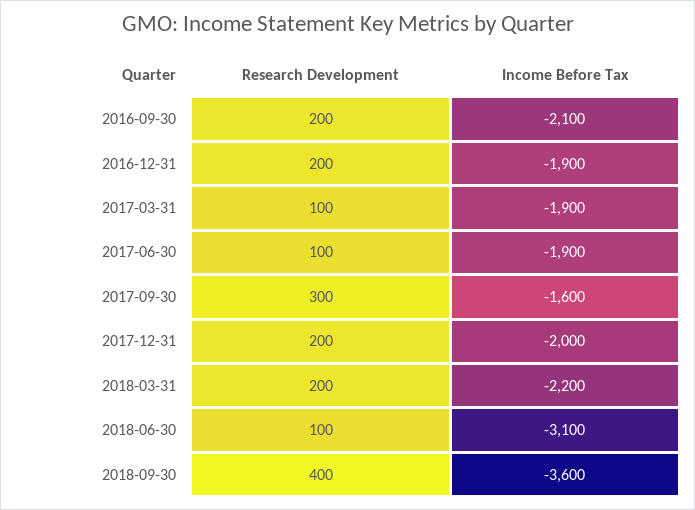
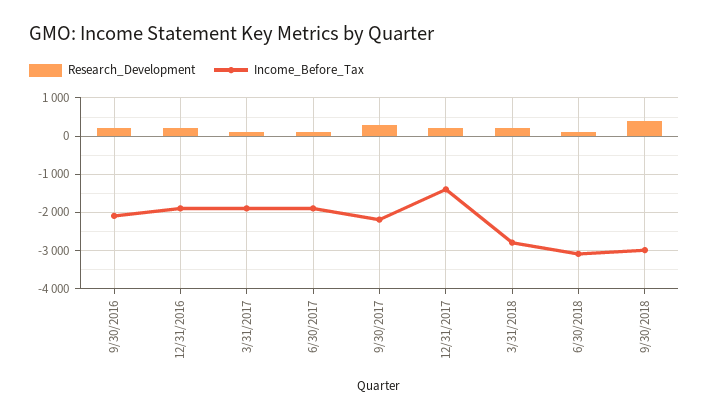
Income Before Tax, 2017-09-30: -1600 -> -2200
Income Before Tax, 2017-12-31: -2000 -> -1400
Income Before Tax, 2018-03-31: -2200 -> -2800
Income Before Tax, 2018-09-30: -3600 -> -3000

